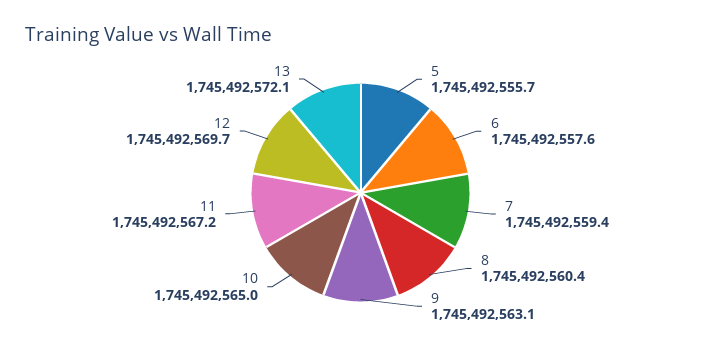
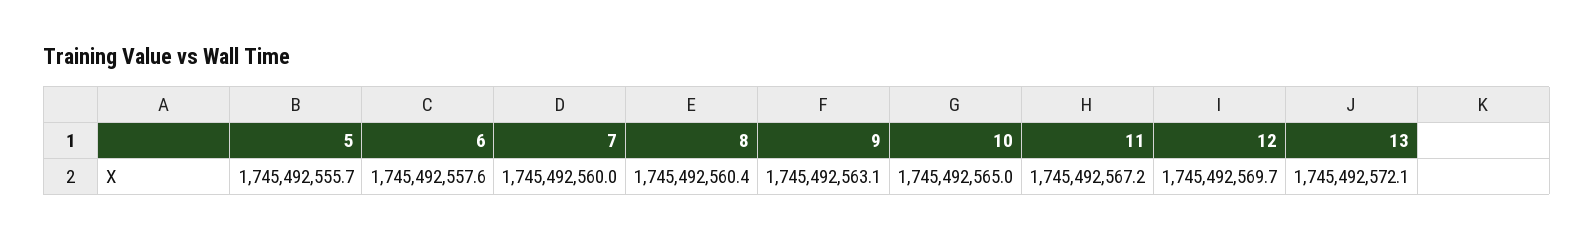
7: 1745492559.4 -> 1745492560

